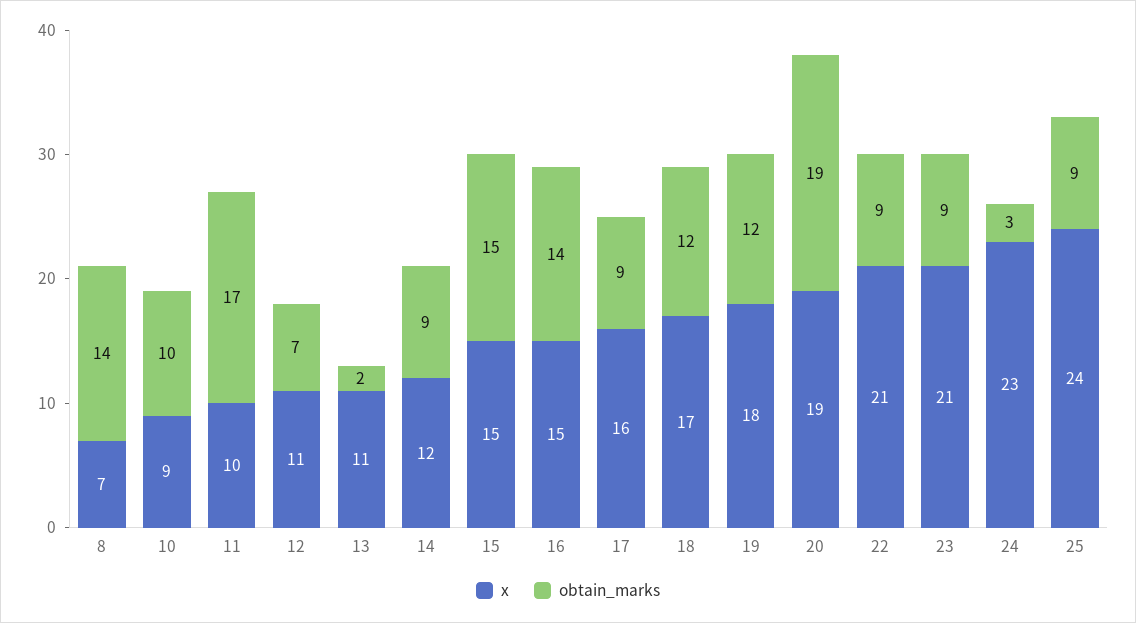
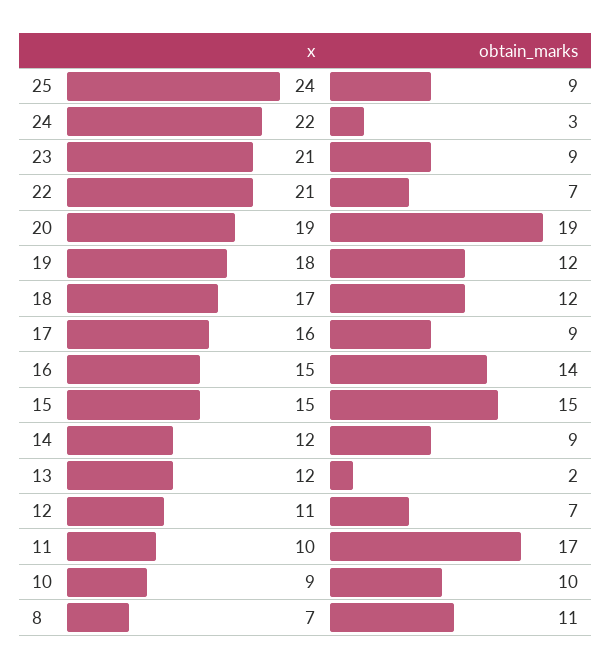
obtain_marks, 8: 14 -> 11
x, 13: 11 -> 12
obtain_marks, 22: 9 -> 7
x, 24: 23 -> 22

